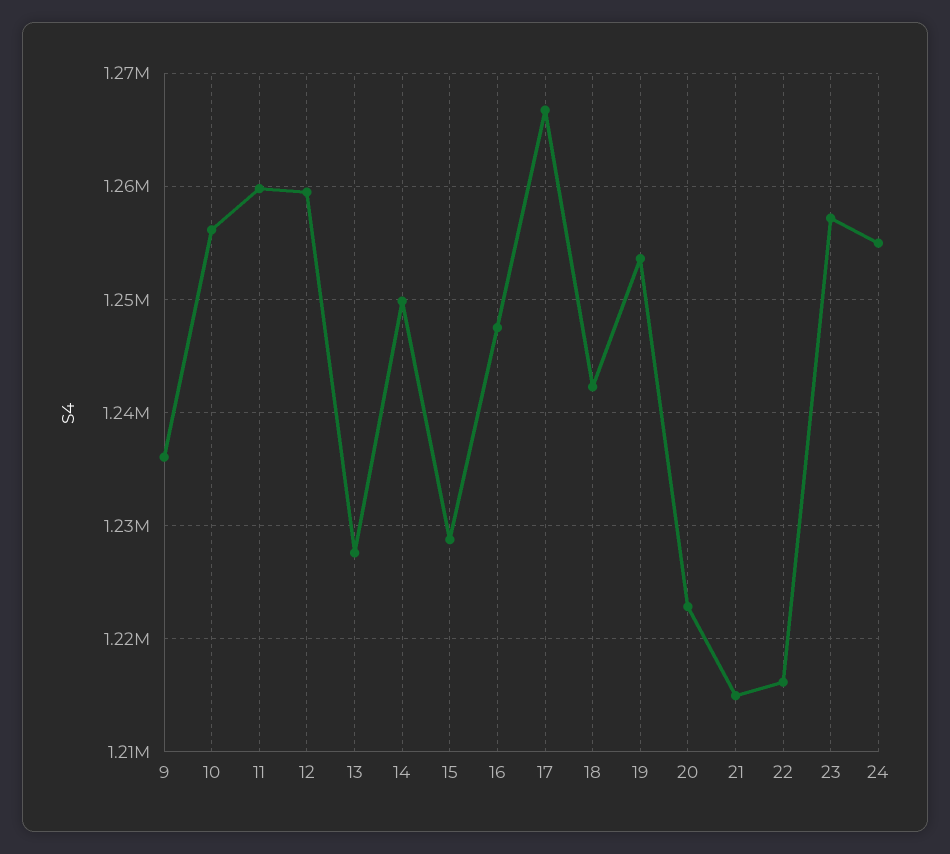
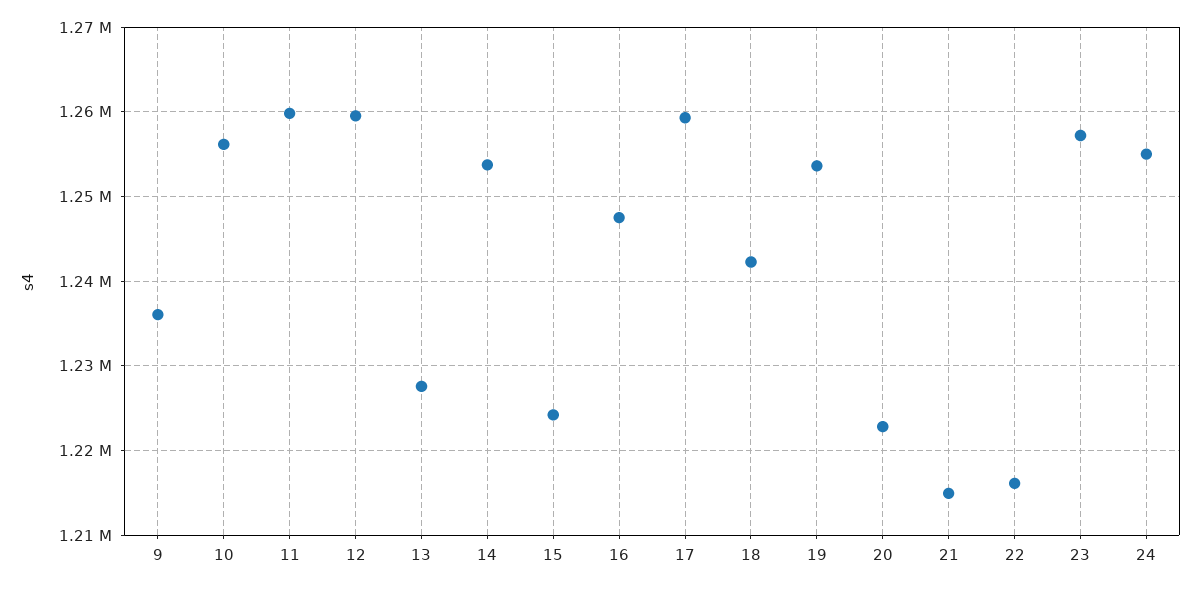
14: 1250000 -> 1254000
15: 1229000 -> 1224000
17: 1267000 -> 1259000

